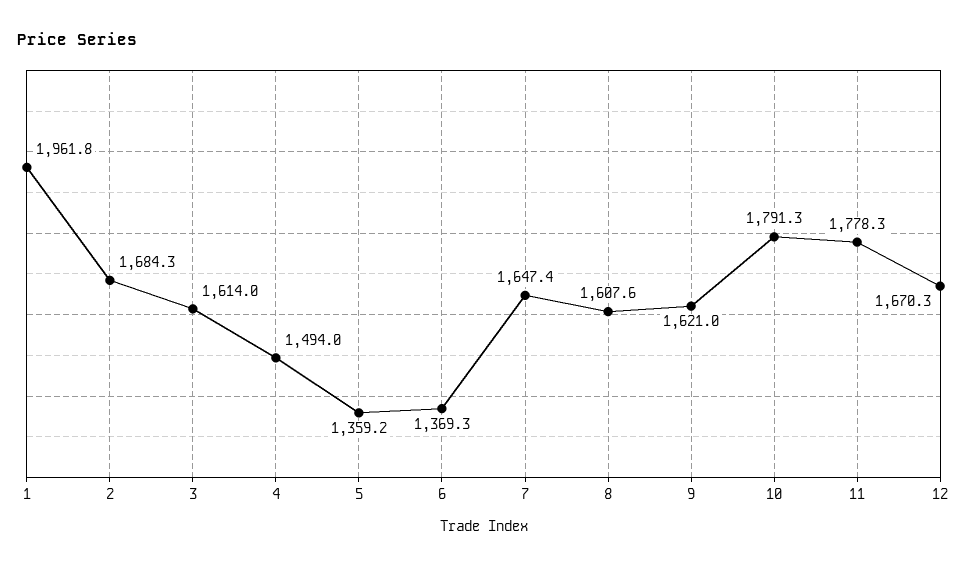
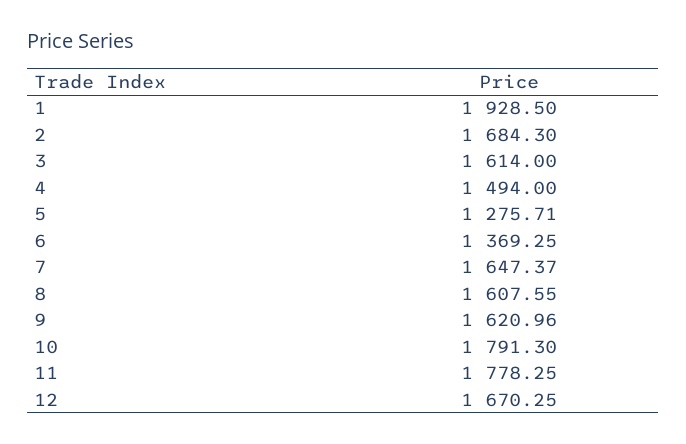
1: 1961.8 -> 1928.5
5: 1359.2 -> 1275.71

